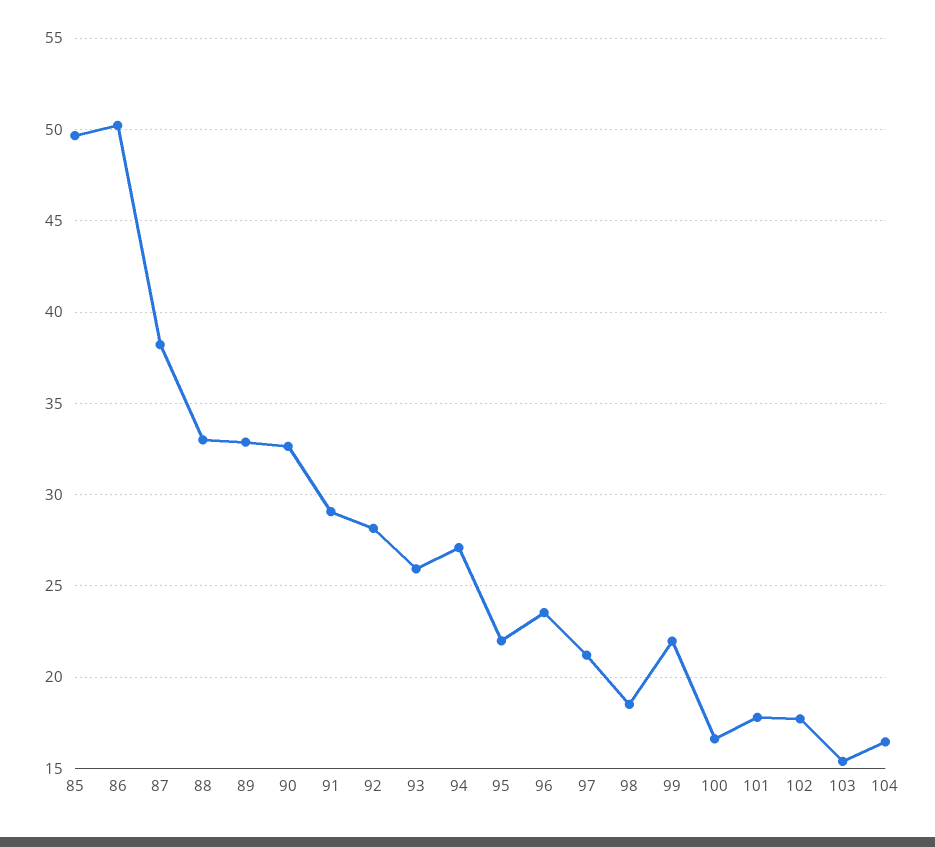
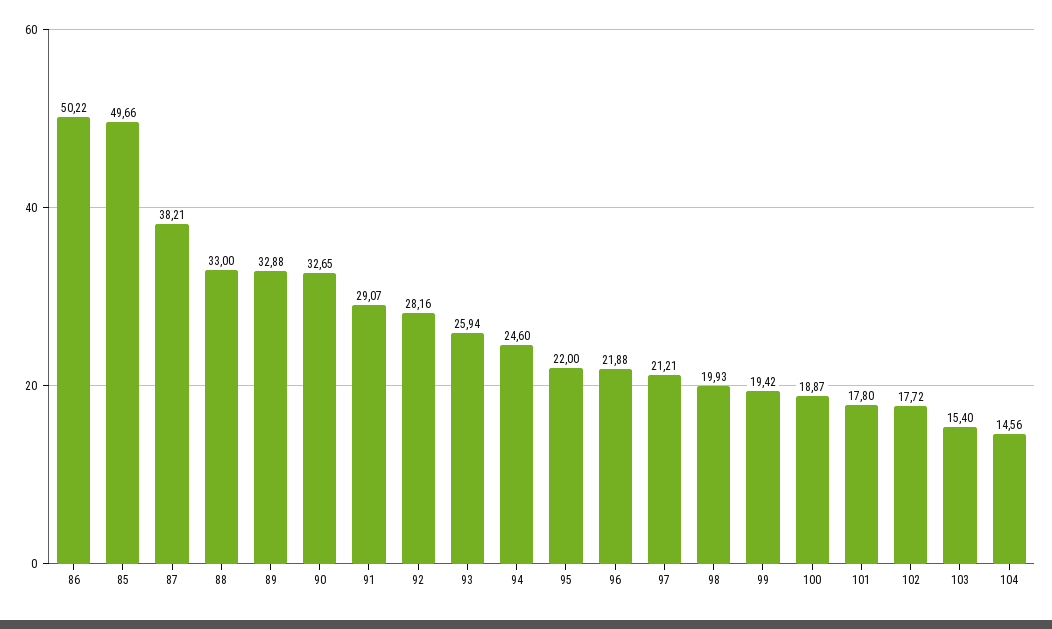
94: 27 -> 24.6
96: 23.5 -> 21.88
98: 18.5 -> 19.93
99: 22 -> 19.42
100: 16.5 -> 18.87
104: 16.5 -> 14.56

